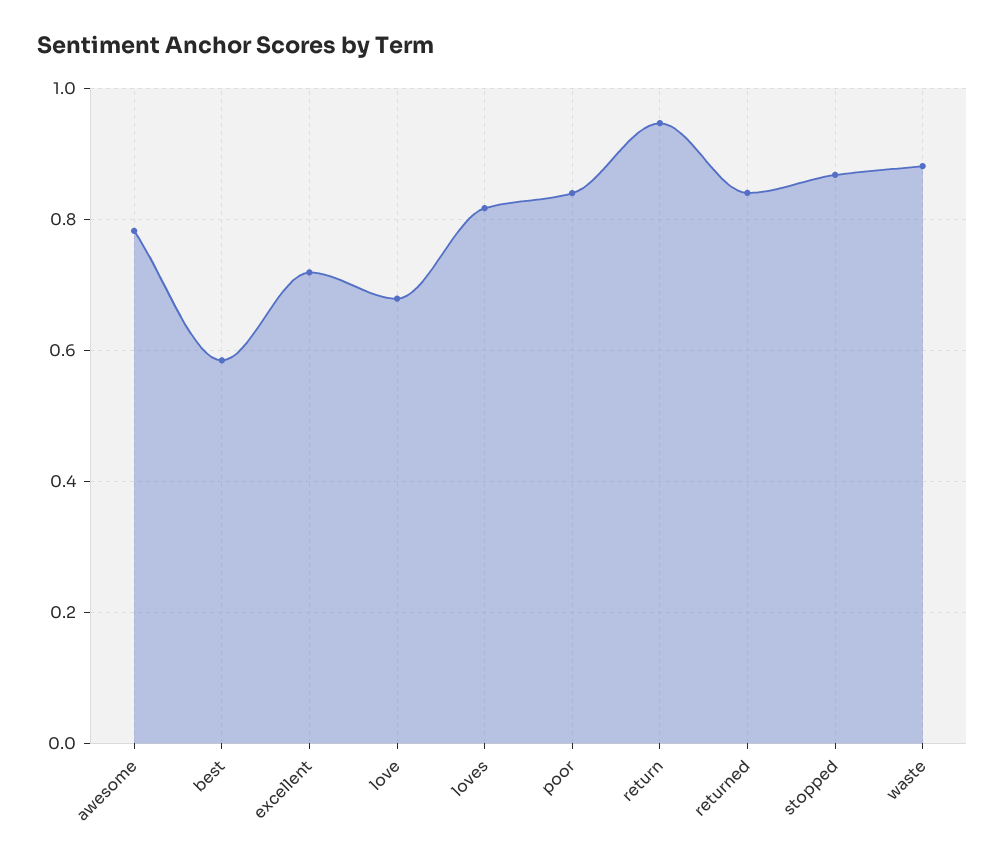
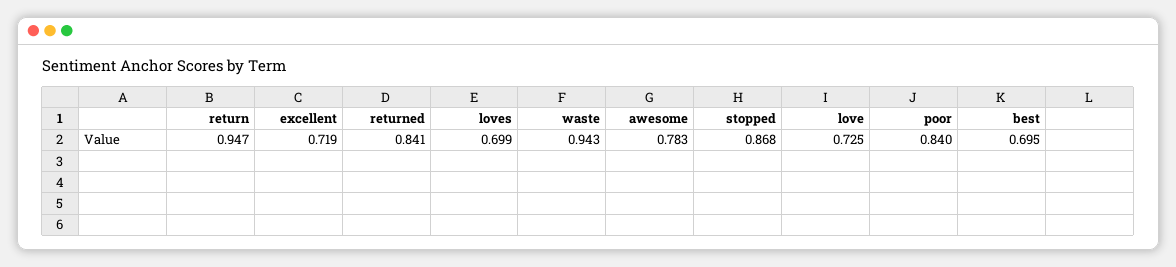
best: 0.58 -> 0.695
love: 0.68 -> 0.725
loves: 0.82 -> 0.699
waste: 0.88 -> 0.943

